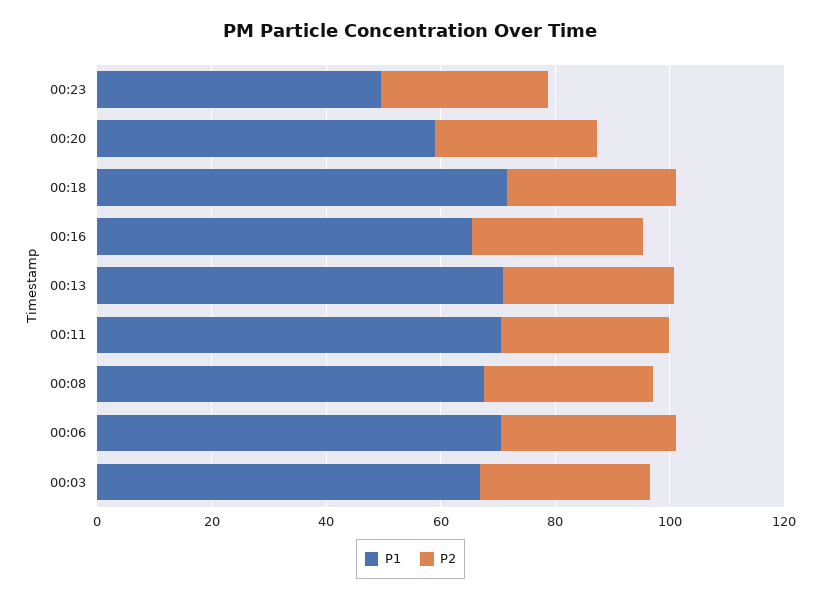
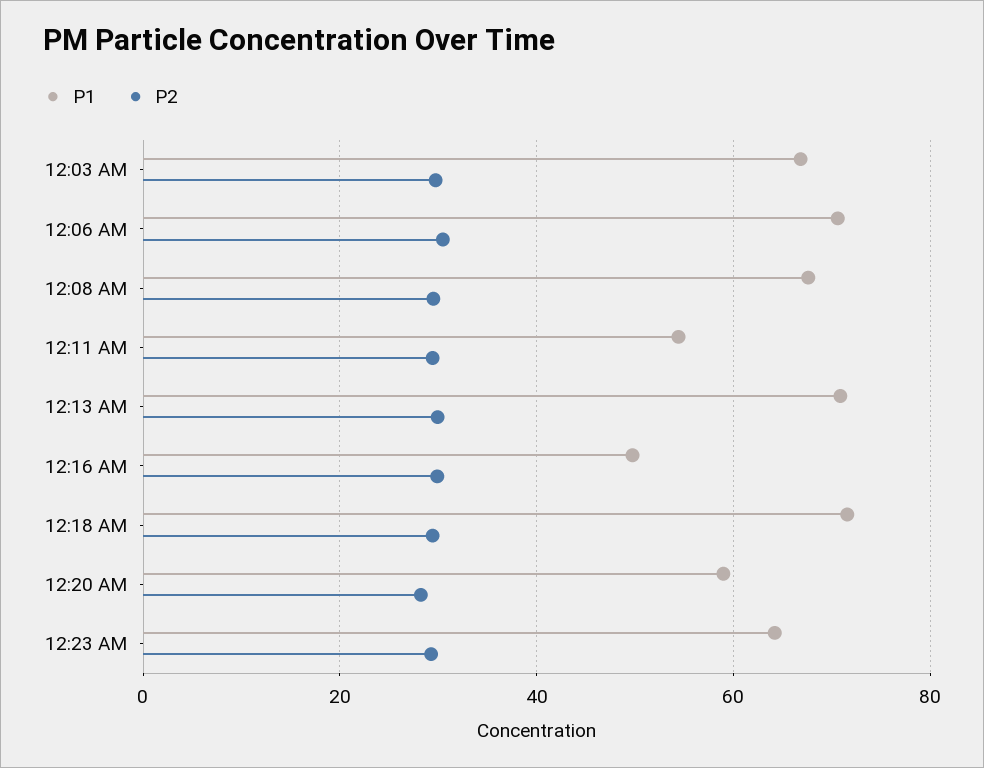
P1, 00:23: 50 -> 64
P1, 00:16: 65 -> 50
P1, 00:11: 70 -> 54

